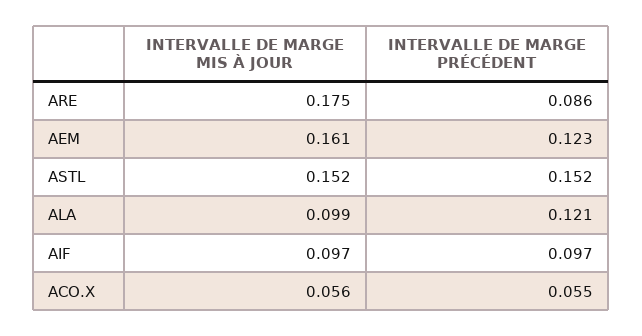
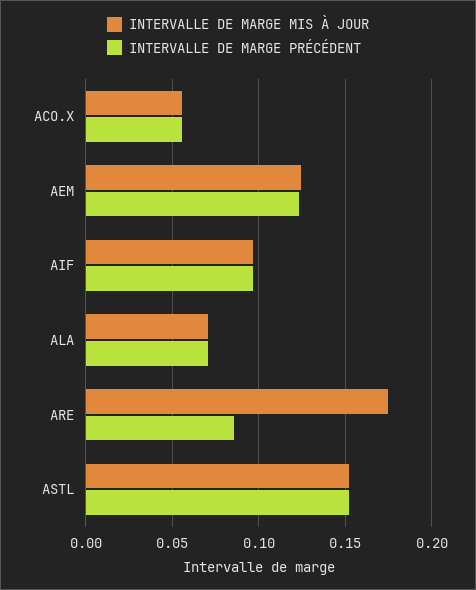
INTERVALLE DE MARGE MIS À JOUR, AEM: 0.161 -> 0.125
INTERVALLE DE MARGE MIS À JOUR, ALA: 0.099 -> 0.07
INTERVALLE DE MARGE PRÉCÉDENT, ALA: 0.121 -> 0.07

